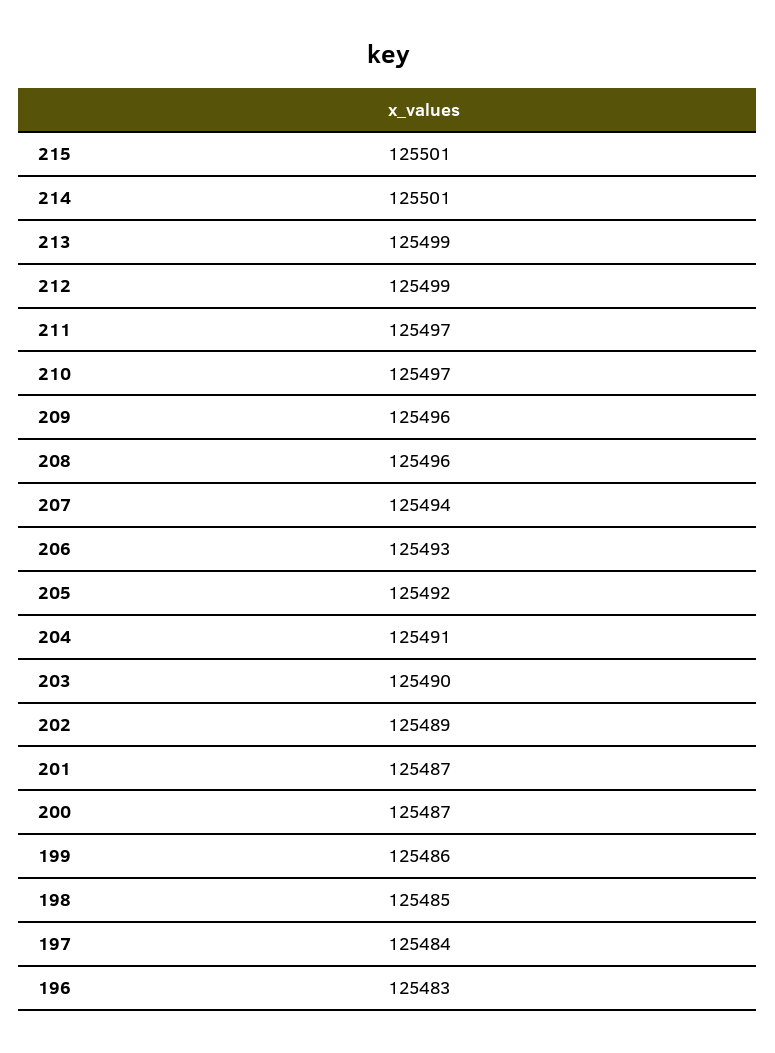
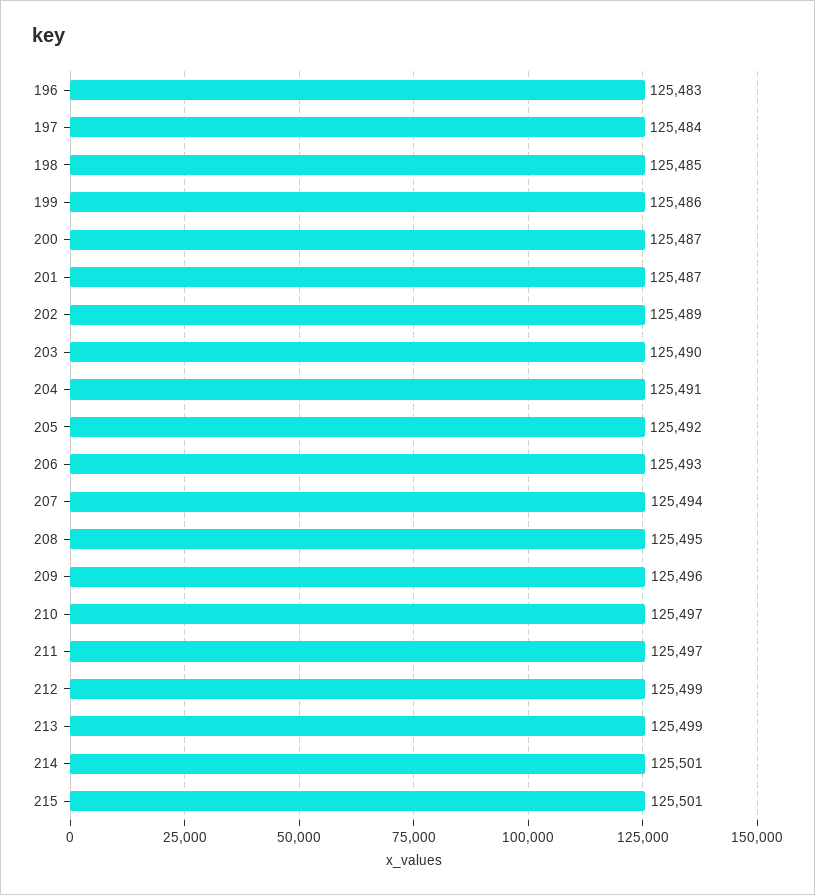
208: 125496 -> 125495

